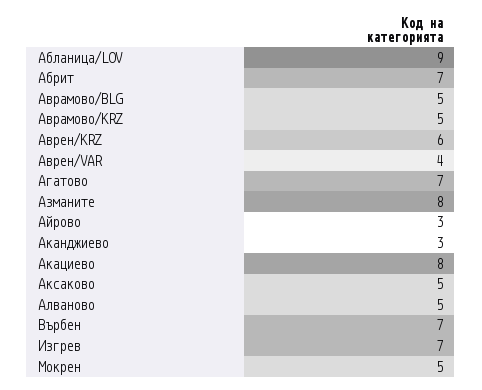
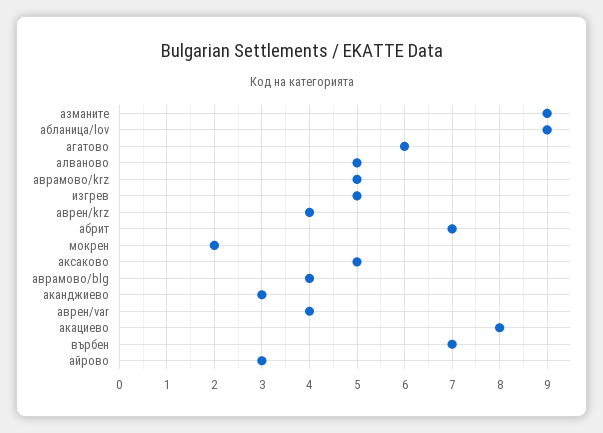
Аврамово/BLG: 5 -> 4
Аврен/KRZ: 6 -> 4
Агатово: 7 -> 6
Азманите: 8 -> 9
Изгрев: 7 -> 5
Мокрен: 5 -> 2

